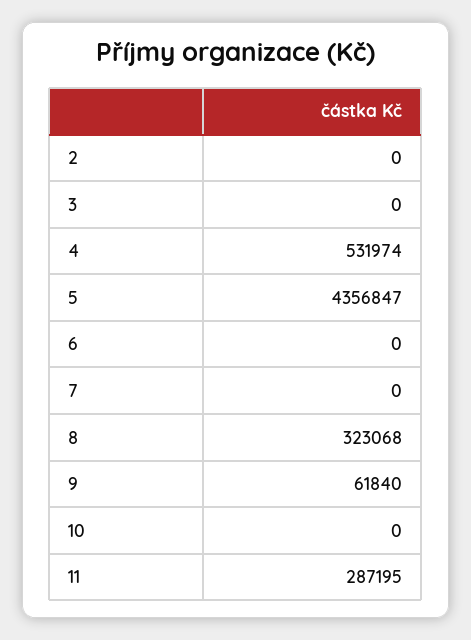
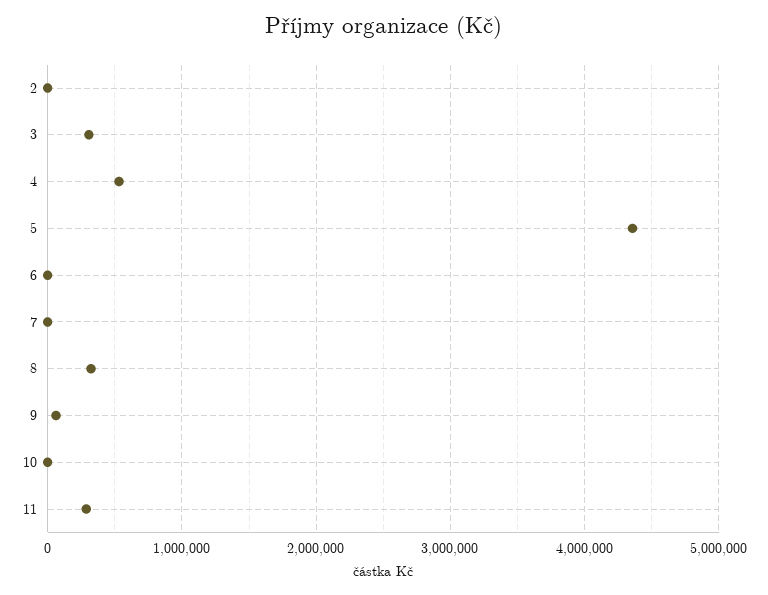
3: 0 -> 300000

